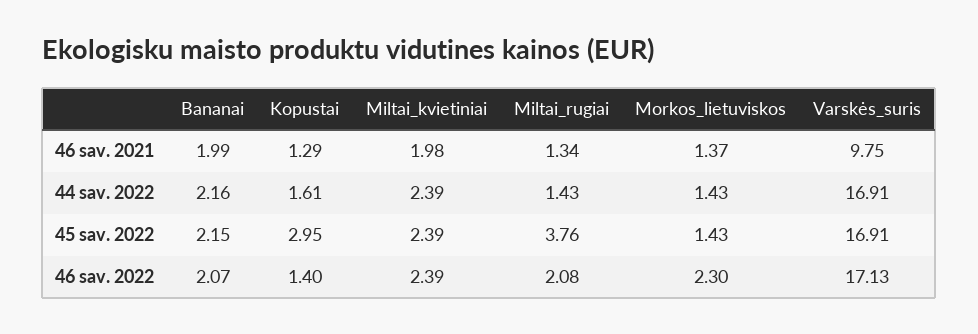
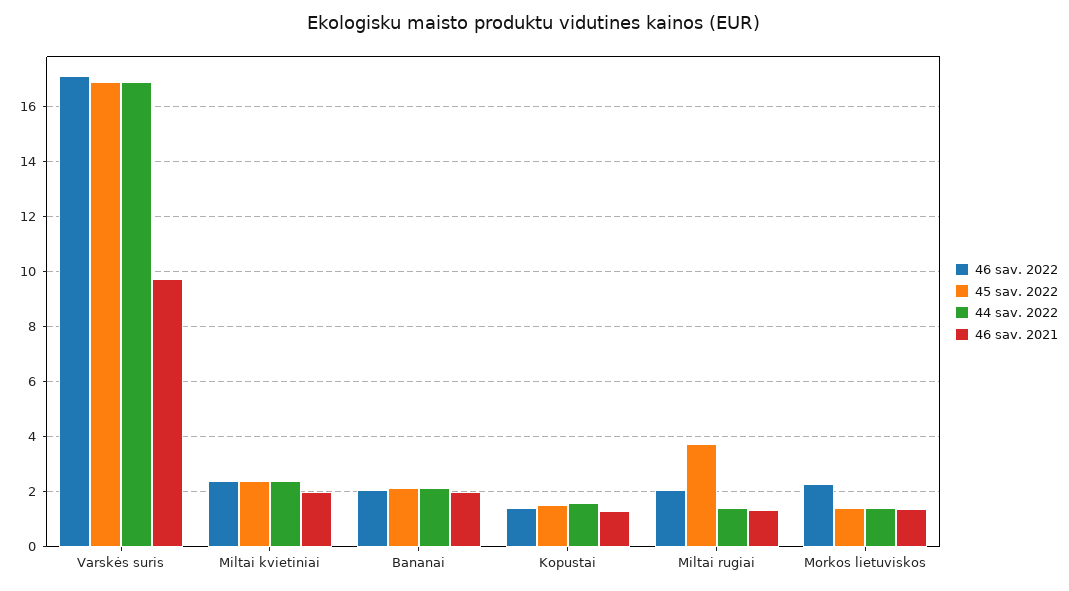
45 sav. 2022, Kopustai: 2.95 -> 1.5

